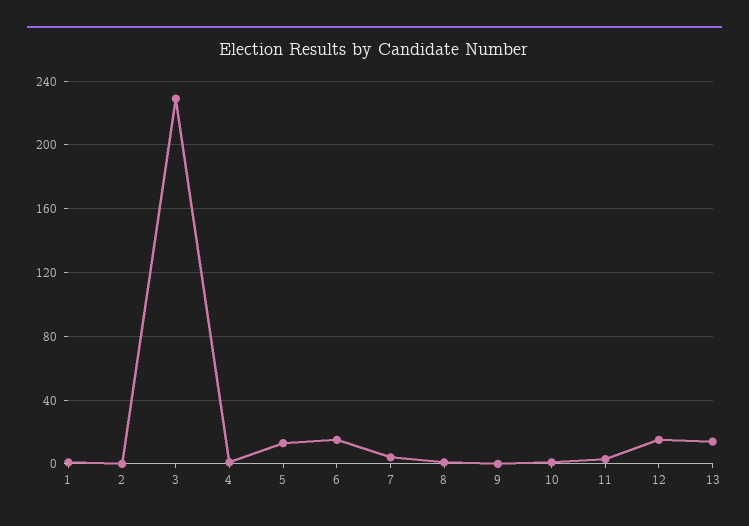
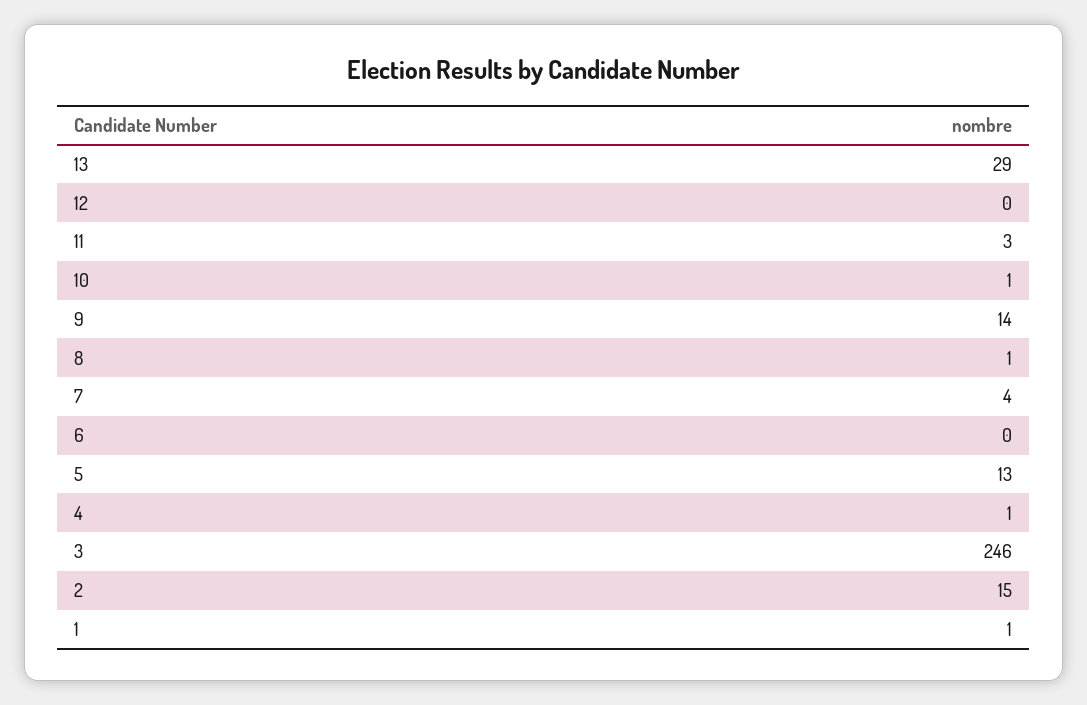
2: 0 -> 15
3: 230 -> 246
6: 15 -> 0
9: 0 -> 14
12: 15 -> 0
13: 15 -> 29

